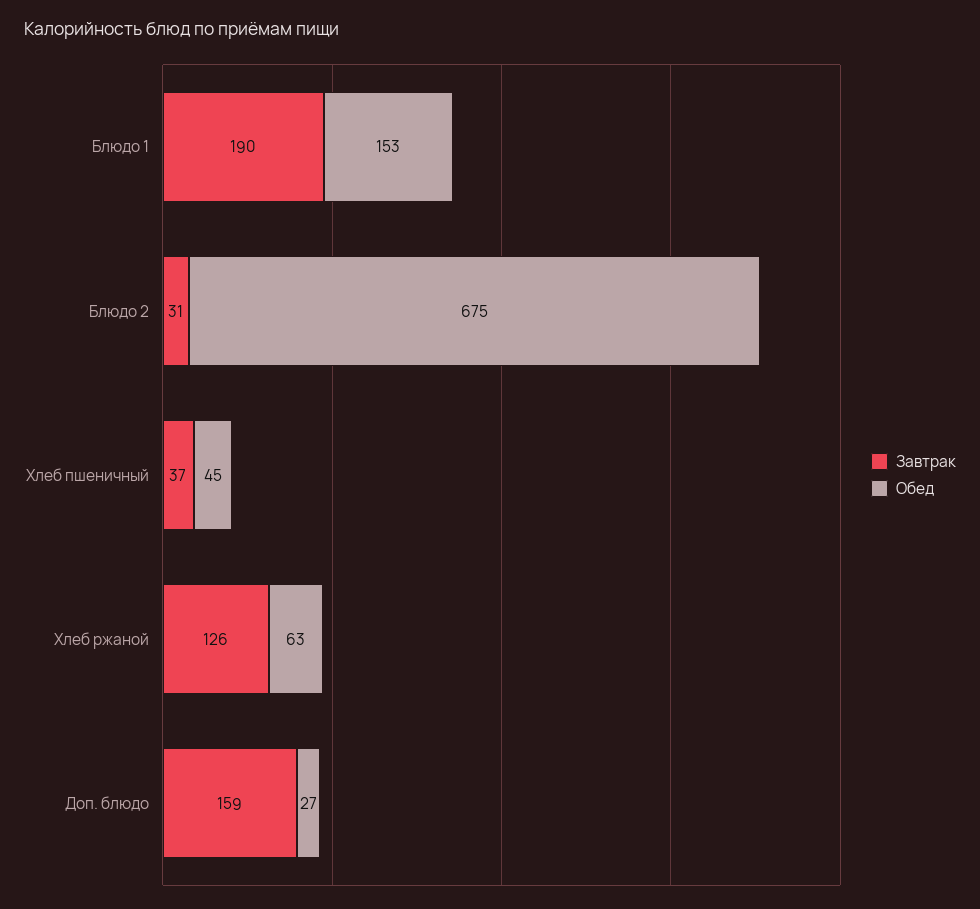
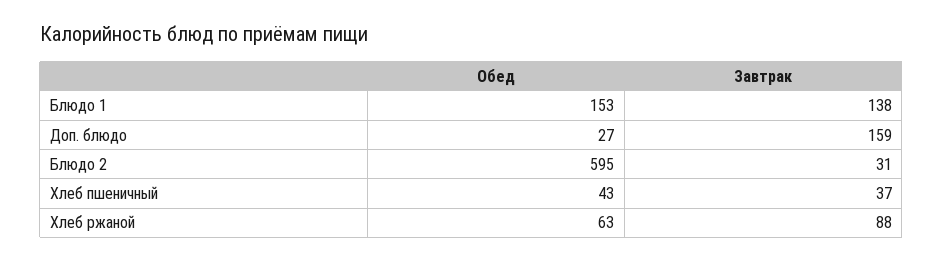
Завтрак, Блюдо 1: 190 -> 138
Обед, Блюдо 2: 675 -> 595
Обед, Хлеб пшеничный: 45 -> 43
Завтрак, Хлеб ржаной: 126 -> 88

